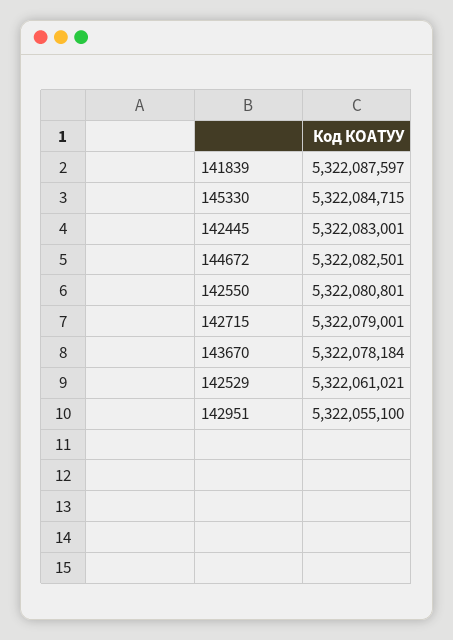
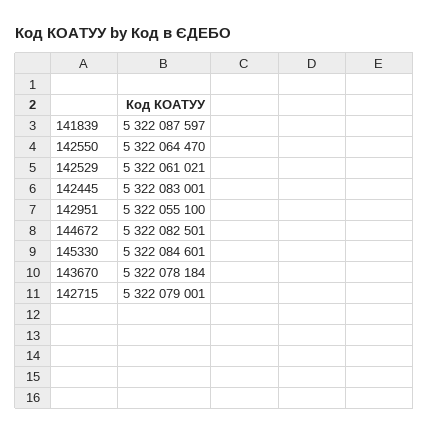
145330: 5322084715 -> 5322084601
142550: 5322080801 -> 5322064470

